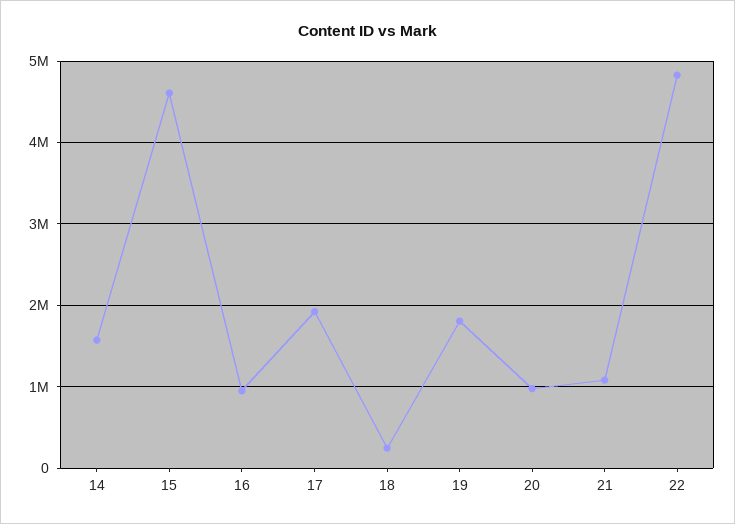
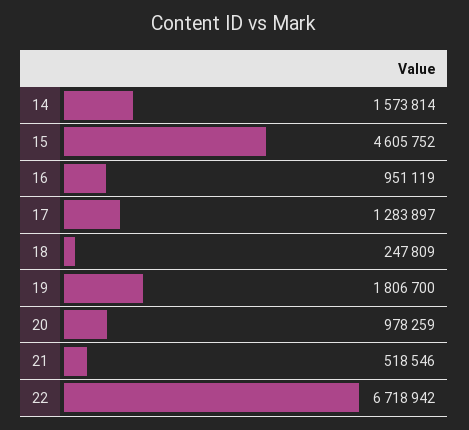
17: 1900000 -> 1283897
21: 1100000 -> 518546
22: 4800000 -> 6718942

